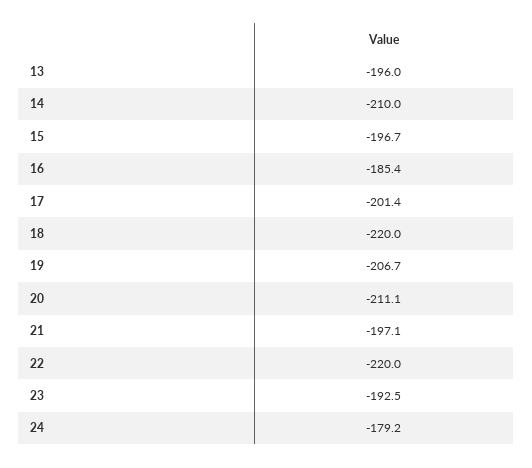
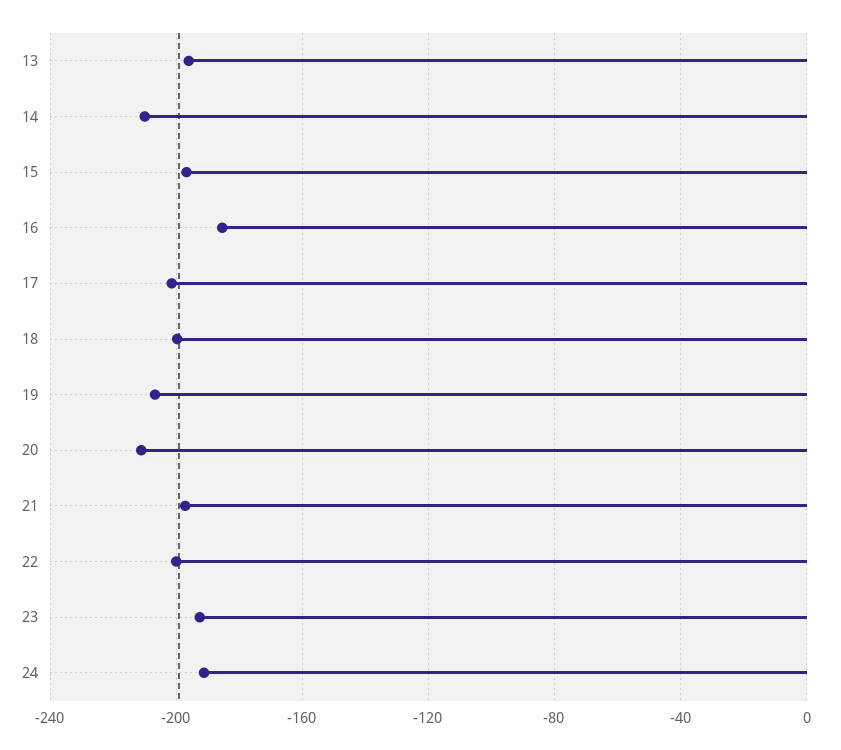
18: -220 -> -200
22: -220 -> -200
24: -179.2 -> -190

